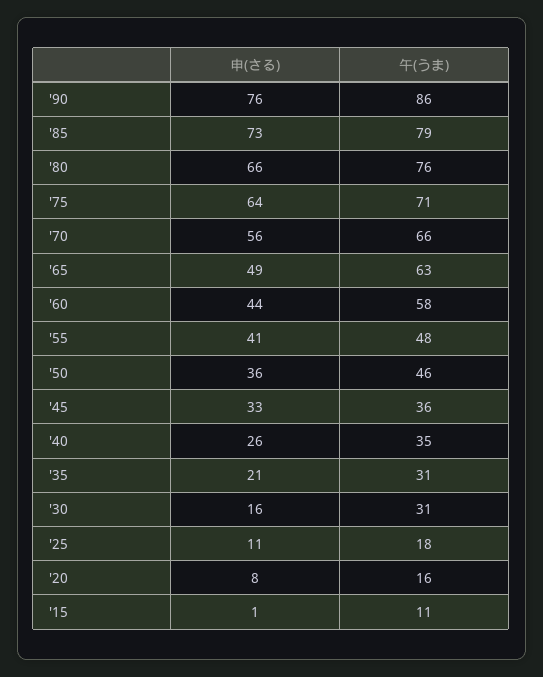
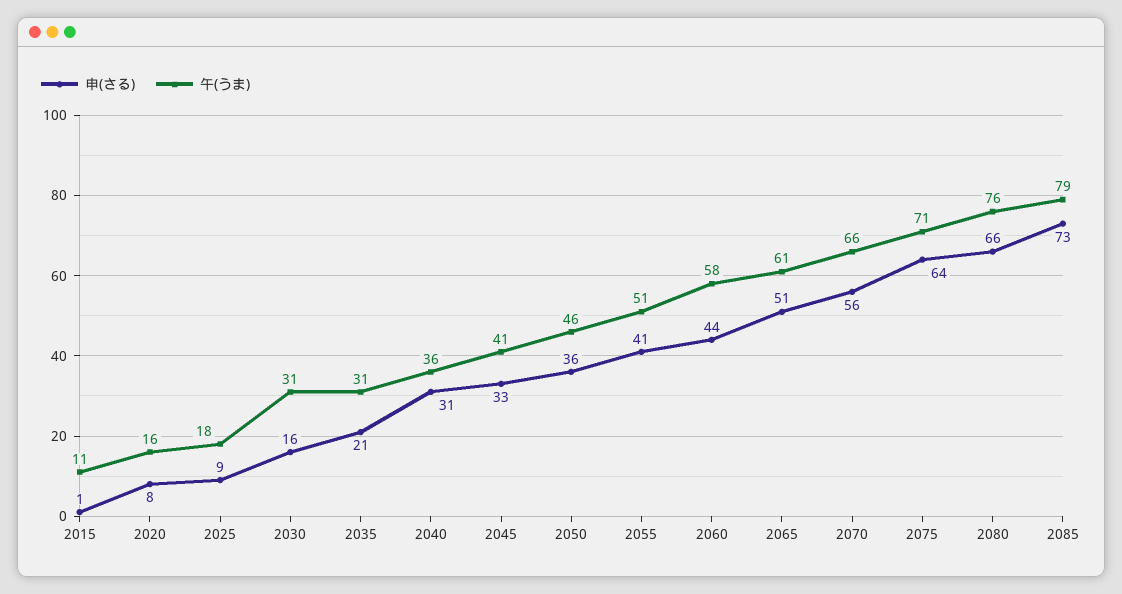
申(さる), '90: 76 -> none
午(うま), '90: 86 -> none
申(さる), '65: 49 -> 51
午(うま), '65: 63 -> 61
午(うま), '55: 48 -> 51
午(うま), '45: 36 -> 41
申(さる), '40: 26 -> 31
午(うま), '40: 35 -> 36
申(さる), '25: 11 -> 9

